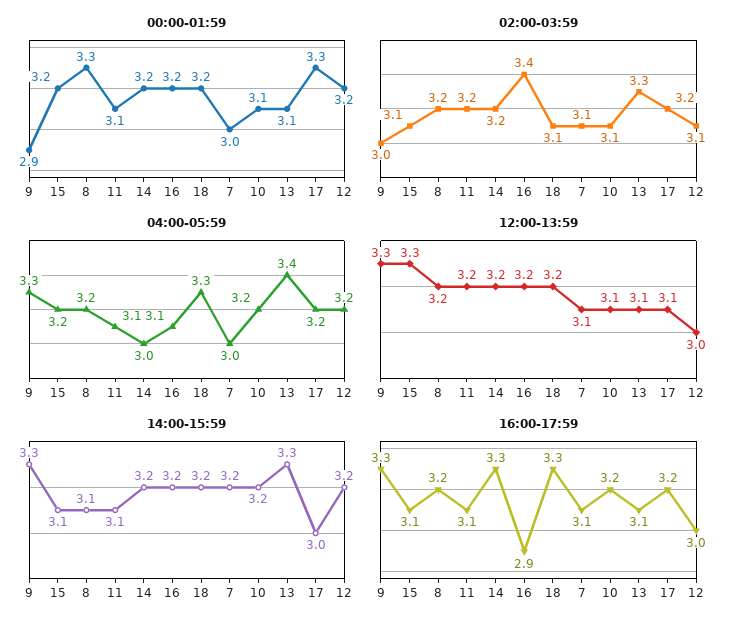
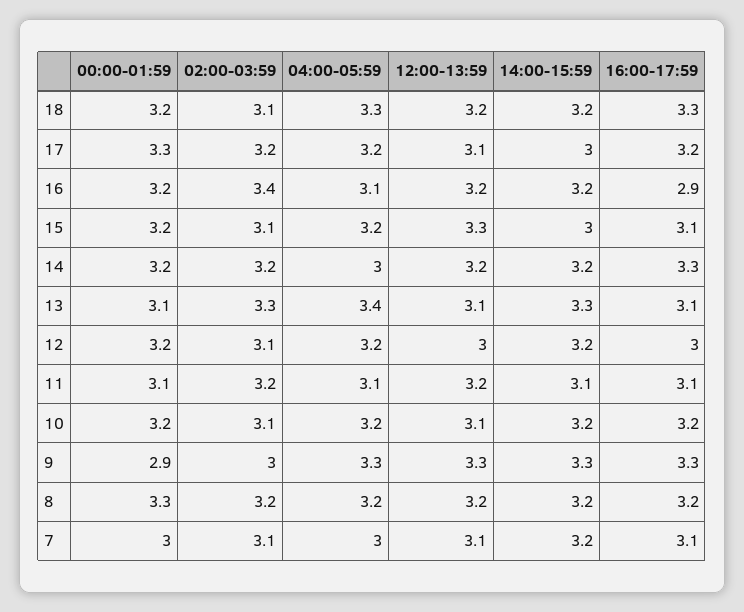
00:00-01:59, 10: 3.1 -> 3.2
14:00-15:59, 15: 3.1 -> 3
14:00-15:59, 8: 3.1 -> 3.2

